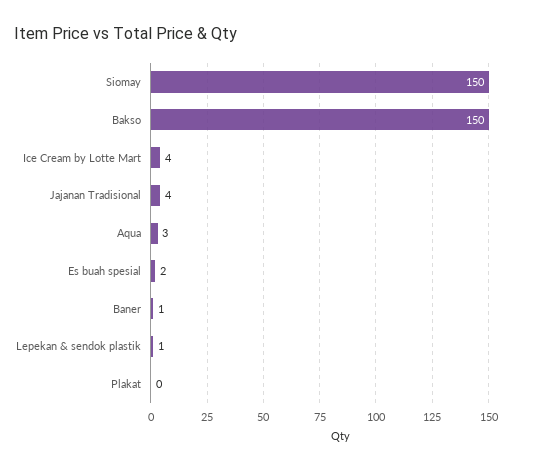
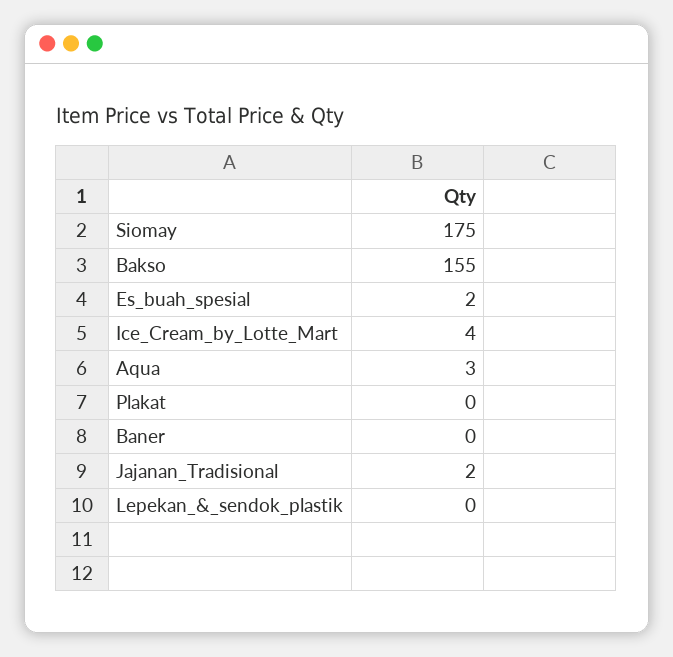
Siomay: 150 -> 175
Bakso: 150 -> 155
Jajanan Tradisional: 4 -> 2
Baner: 1 -> 0
Lepekan & sendok plastik: 1 -> 0

